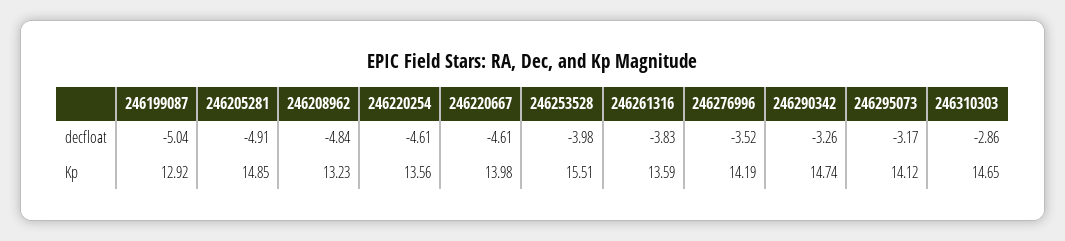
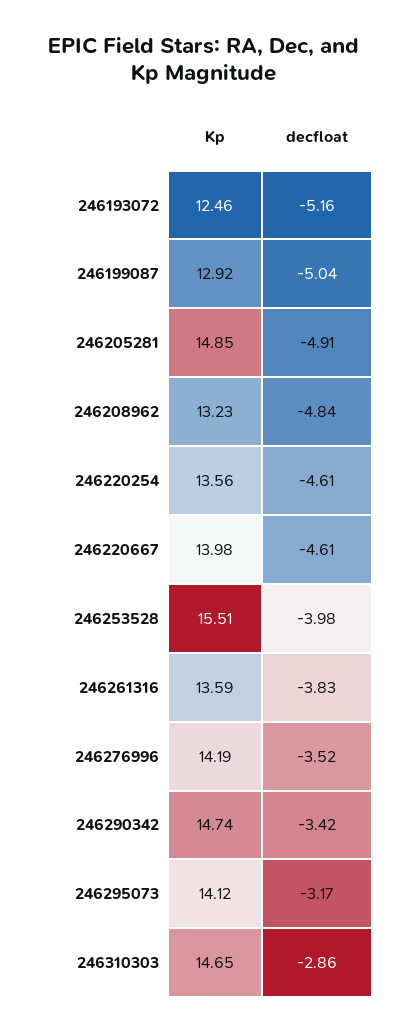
246290342, decfloat: -3.26 -> -3.42
246193072, Kp: none -> 12.46
246193072, decfloat: none -> -5.16

